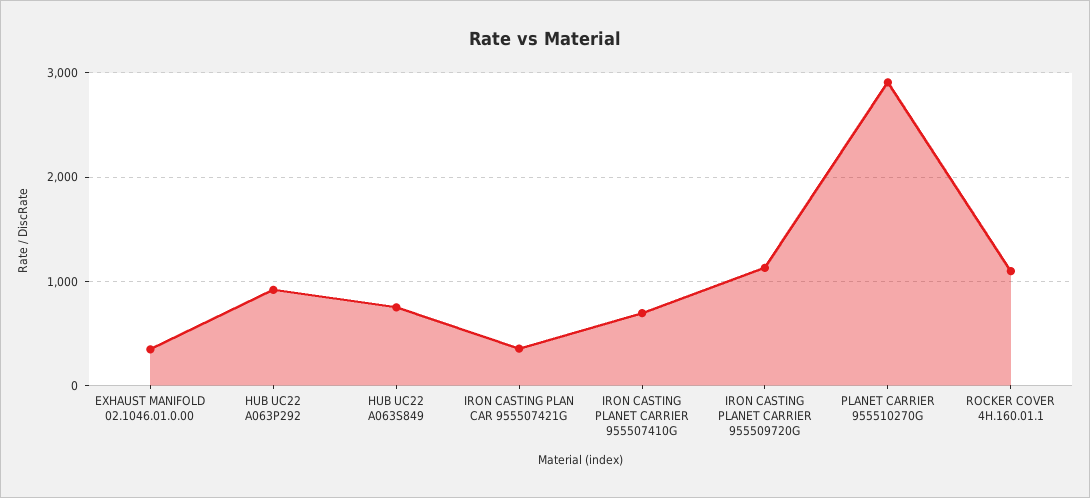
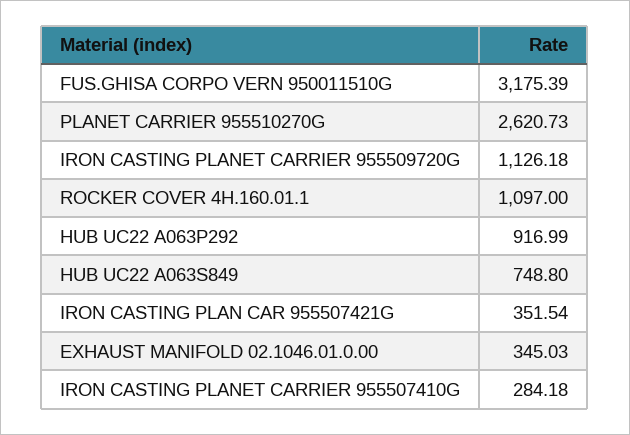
IRON CASTING PLANET CARRIER 955507410G: 700 -> 284.18
PLANET CARRIER 955510270G: 2900 -> 2620.73
FUS.GHISA CORPO VERN 950011510G: none -> 3175.39

